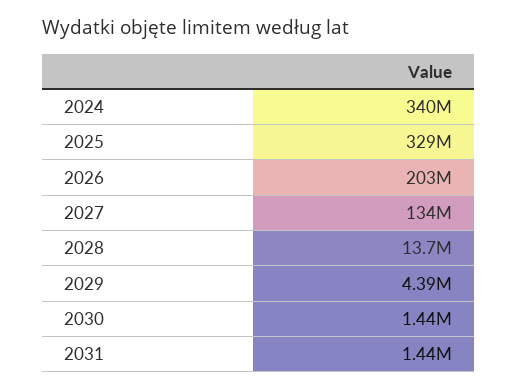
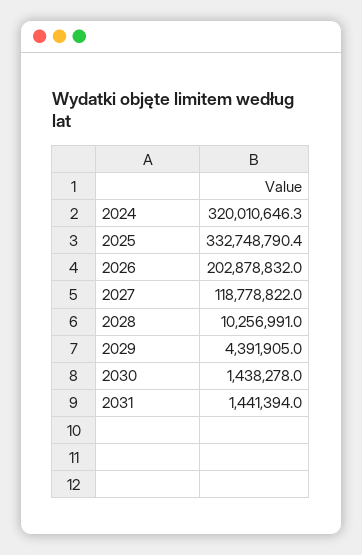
2024: 340000000 -> 320010646.3
2025: 329000000 -> 332748790.4
2027: 134000000 -> 118778822
2028: 13700000 -> 10256991

